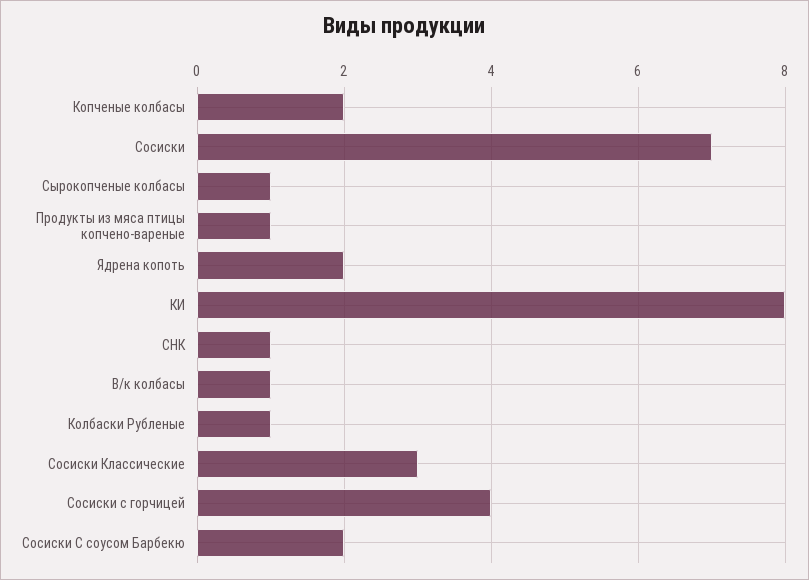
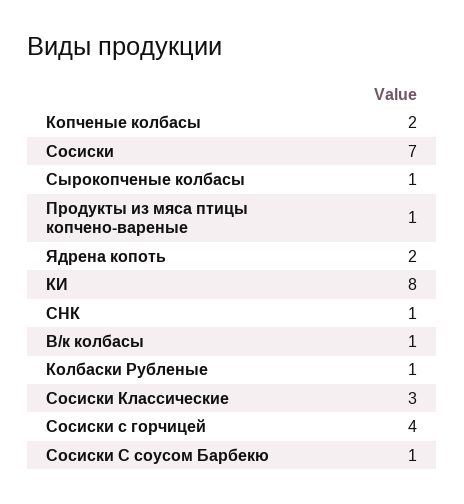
Сосиски С соусом Барбекю: 2 -> 1

